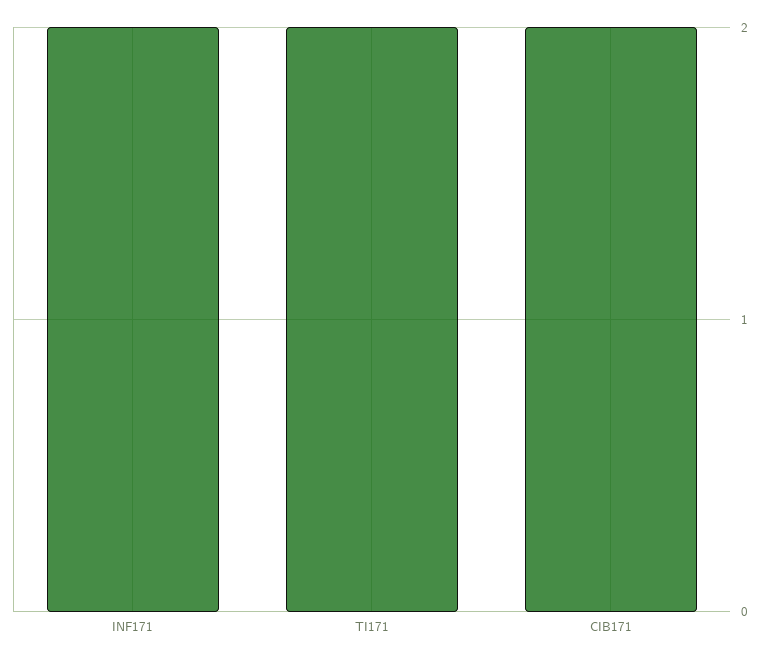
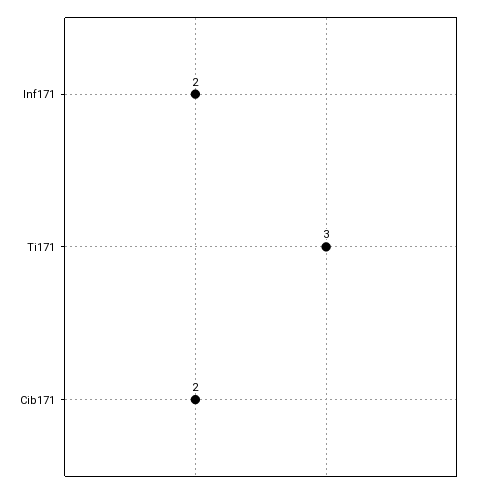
TI171: 2 -> 3

